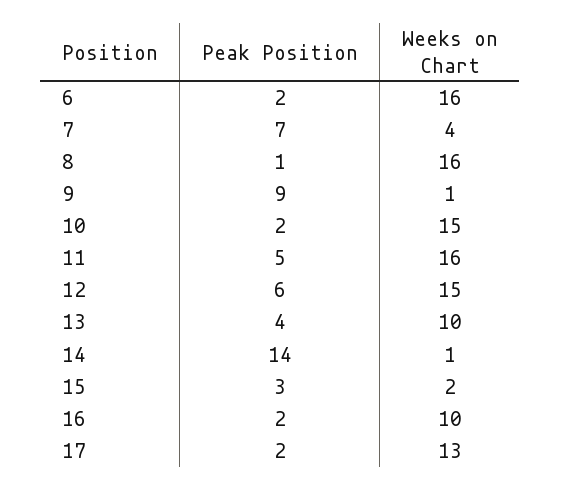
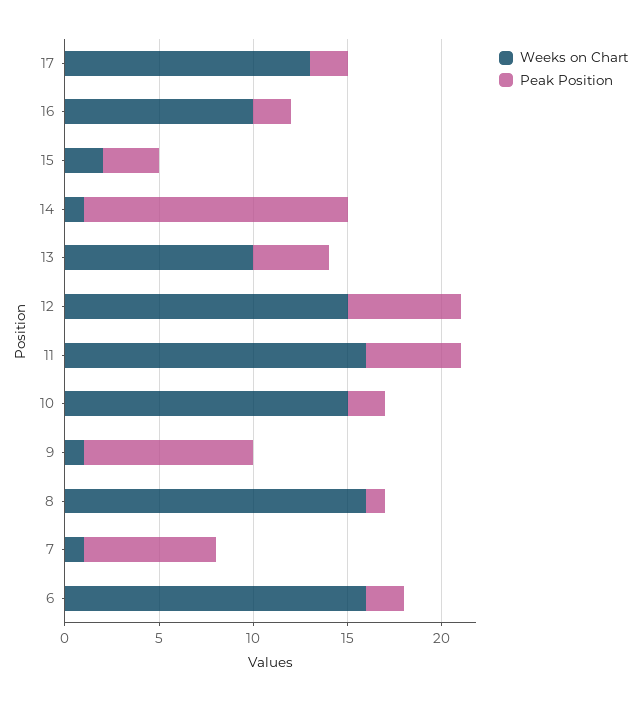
Weeks on Chart, 7: 4 -> 1

